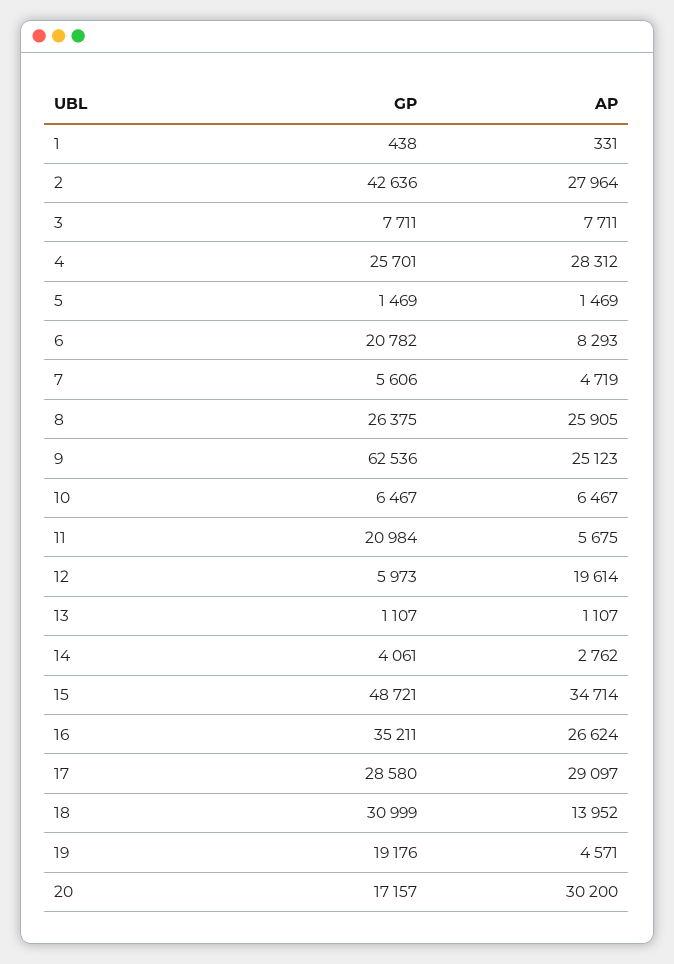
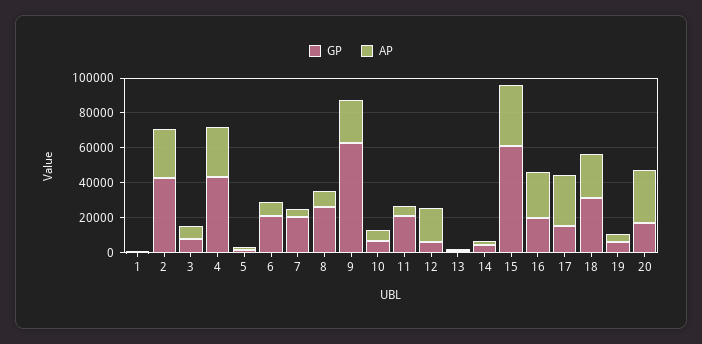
GP, 4: 25701 -> 45000
GP, 7: 5606 -> 20000
AP, 8: 25905 -> 10000
GP, 15: 48721 -> 60000
GP, 16: 35211 -> 20000
GP, 17: 28580 -> 15000
AP, 18: 13952 -> 25000
GP, 19: 19176 -> 5000

